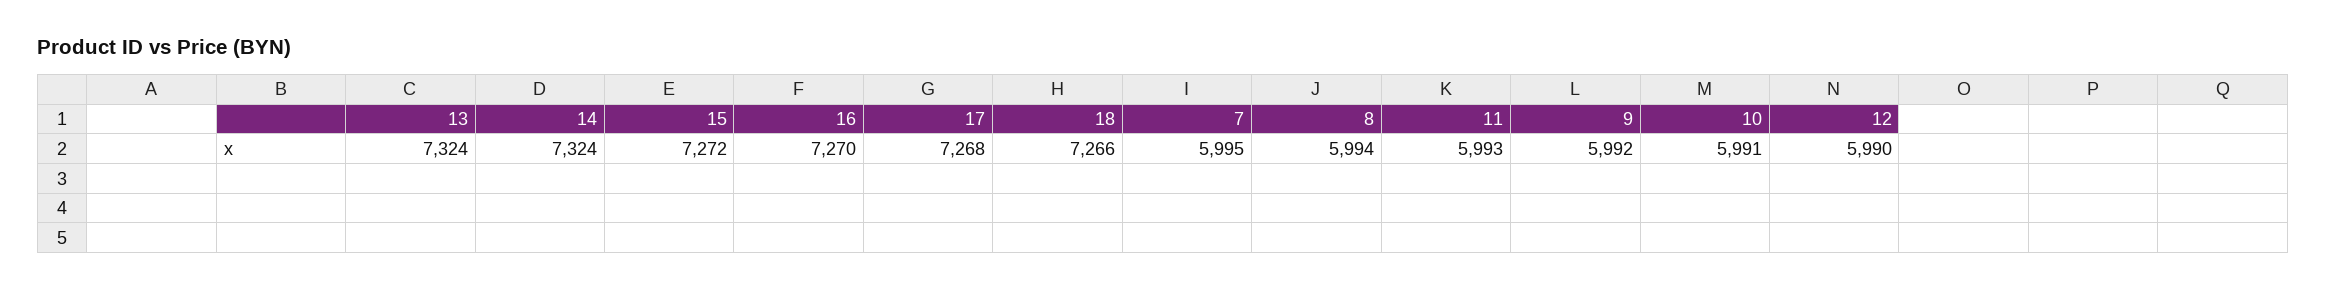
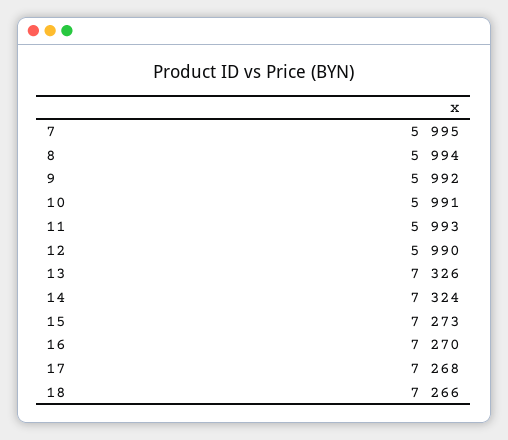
13: 7324 -> 7326
15: 7272 -> 7273

